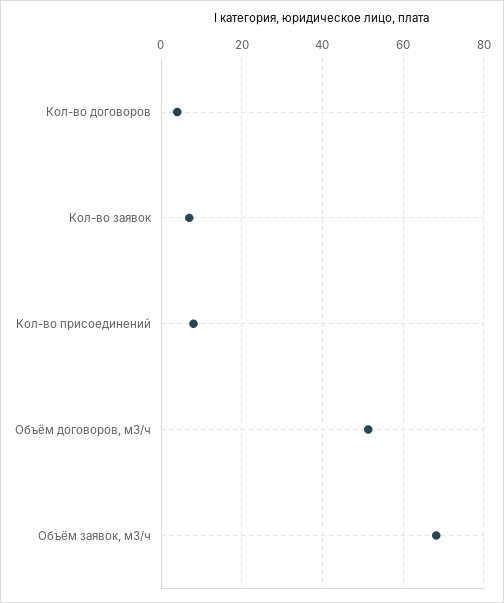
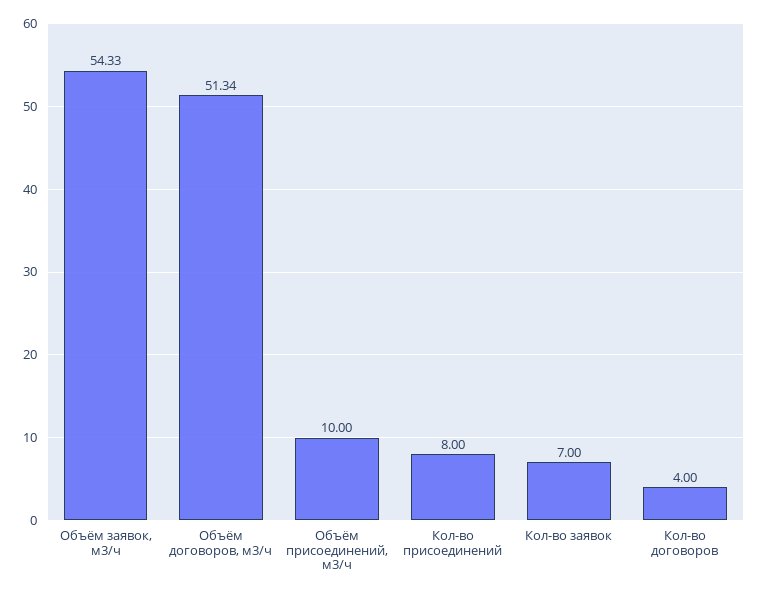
Объём заявок, м3/ч: 68 -> 54.33
Объём присоединений, м3/ч: none -> 10

